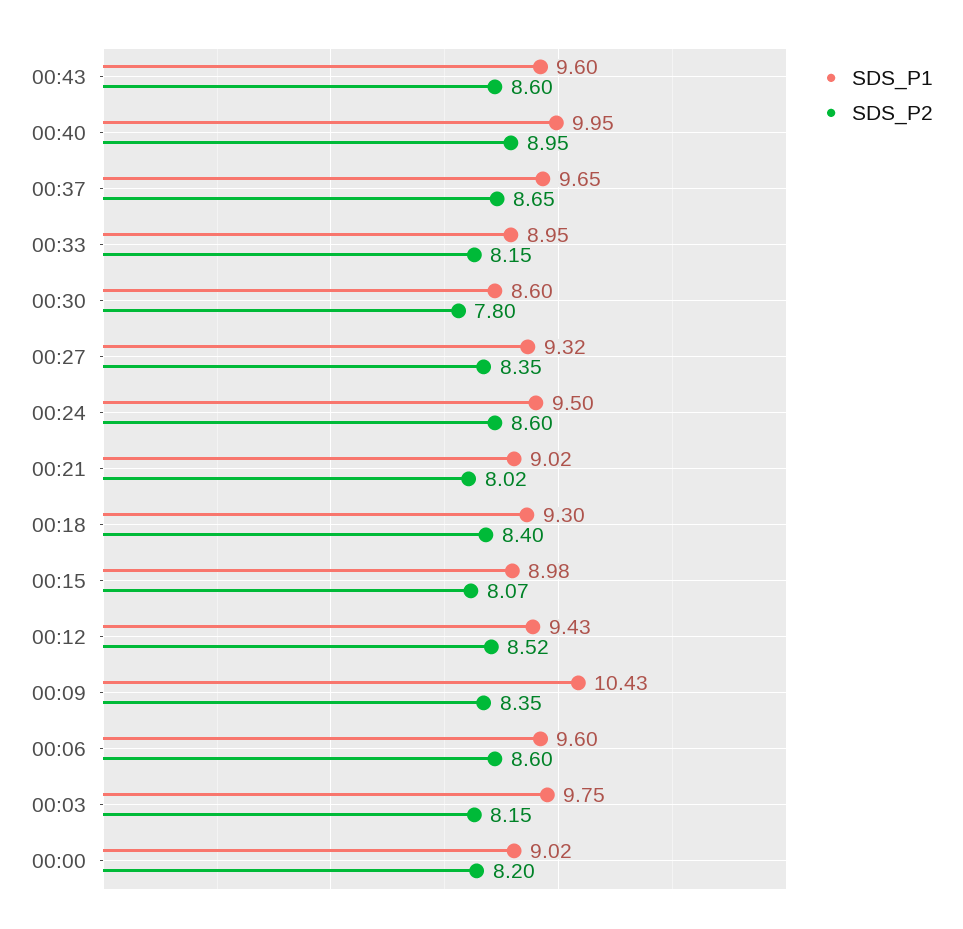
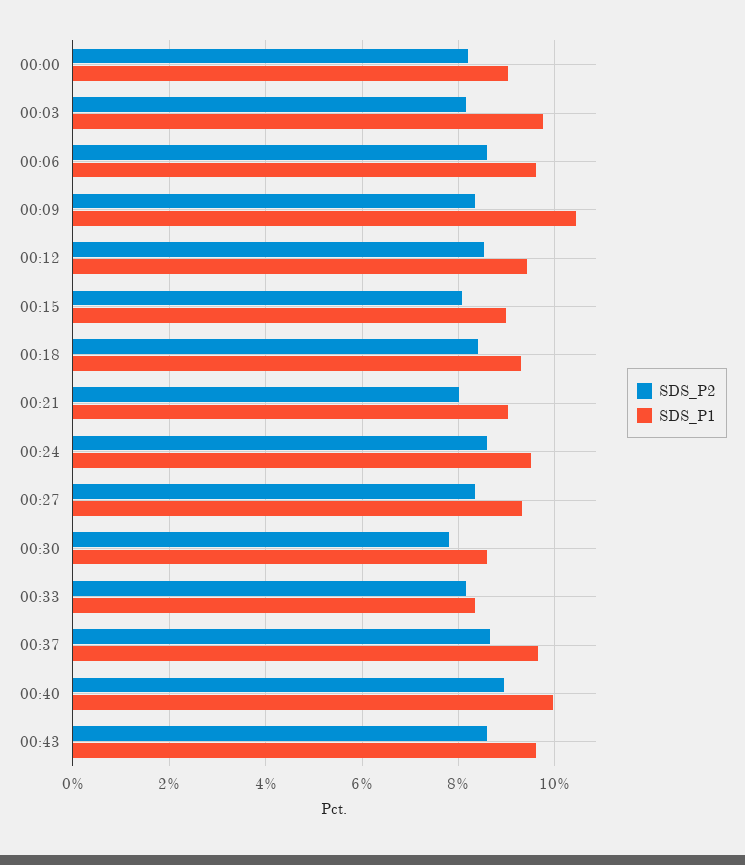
SDS_P1, 00:33: 8.95 -> 8.4

